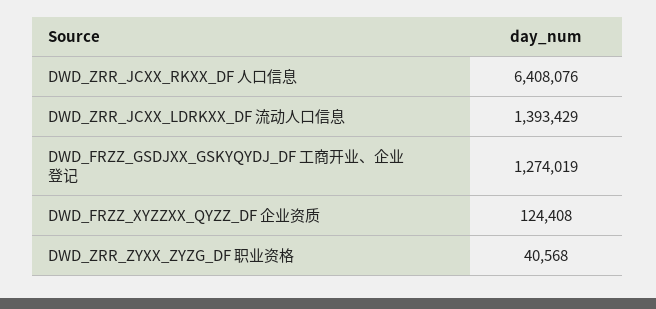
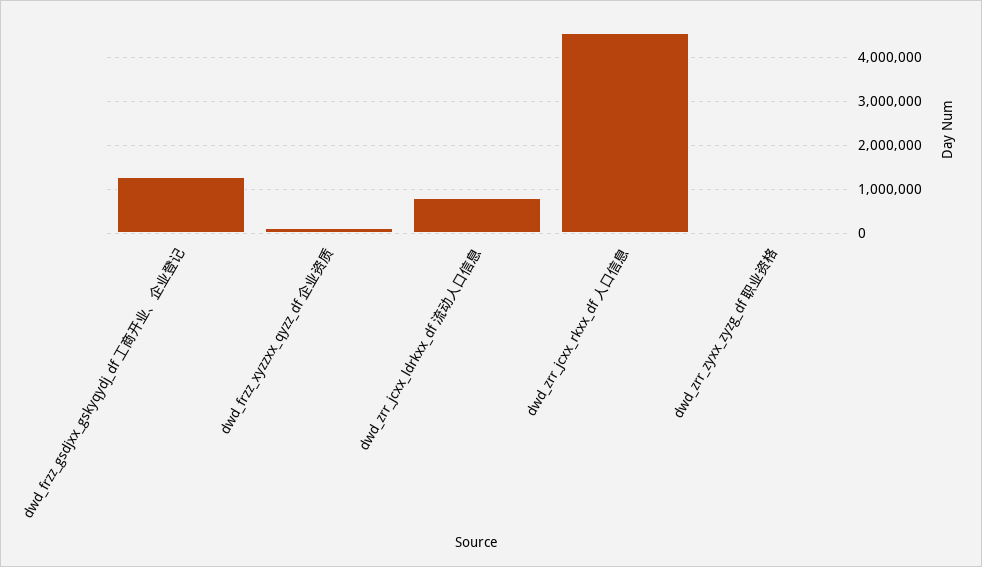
DWD_ZRR_JCXX_RKXX_DF 人口信息: 6408076 -> 4600000
DWD_ZRR_JCXX_LDRKXX_DF 流动人口信息: 1393429 -> 800000

